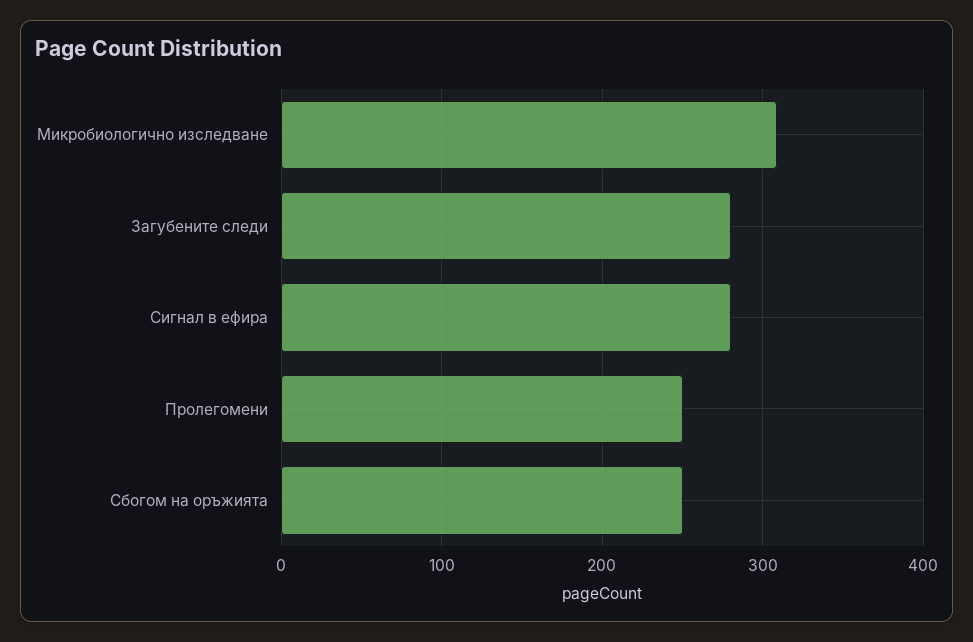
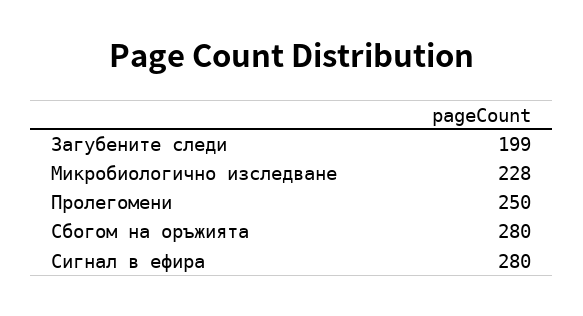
Микробиологично изследване: 310 -> 228
Загубените следи: 280 -> 199
Сбогом на оръжията: 250 -> 280

